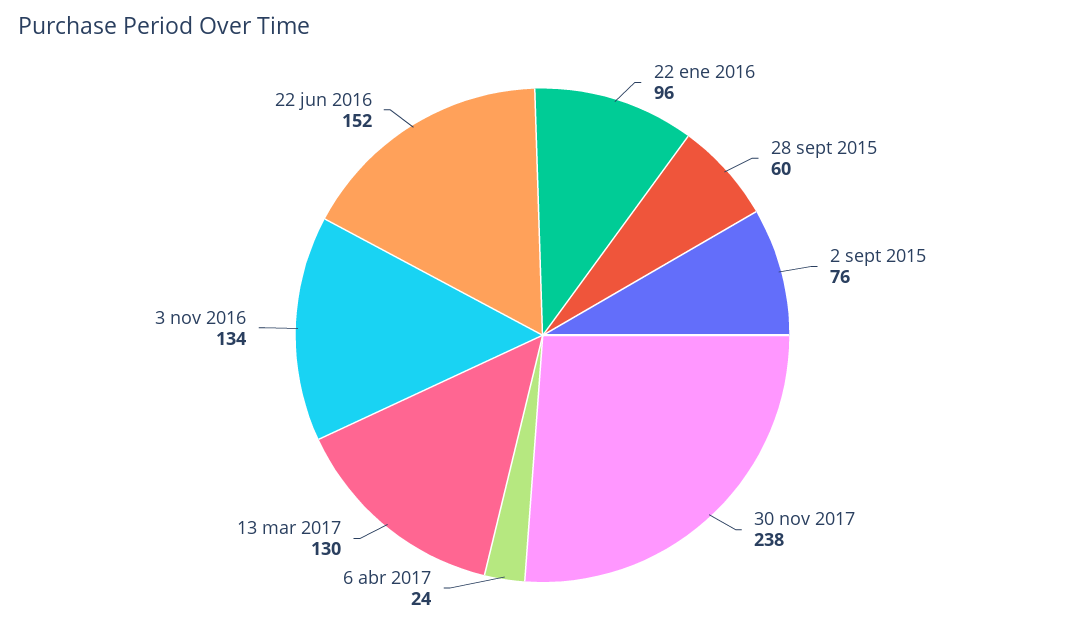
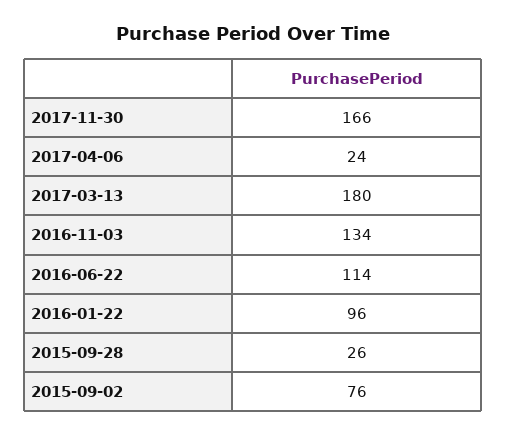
28 sept 2015: 60 -> 26
30 nov 2017: 238 -> 166
13 mar 2017: 130 -> 180
22 jun 2016: 152 -> 114

